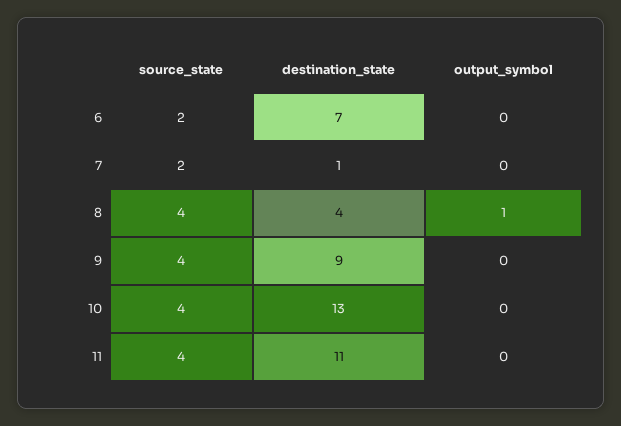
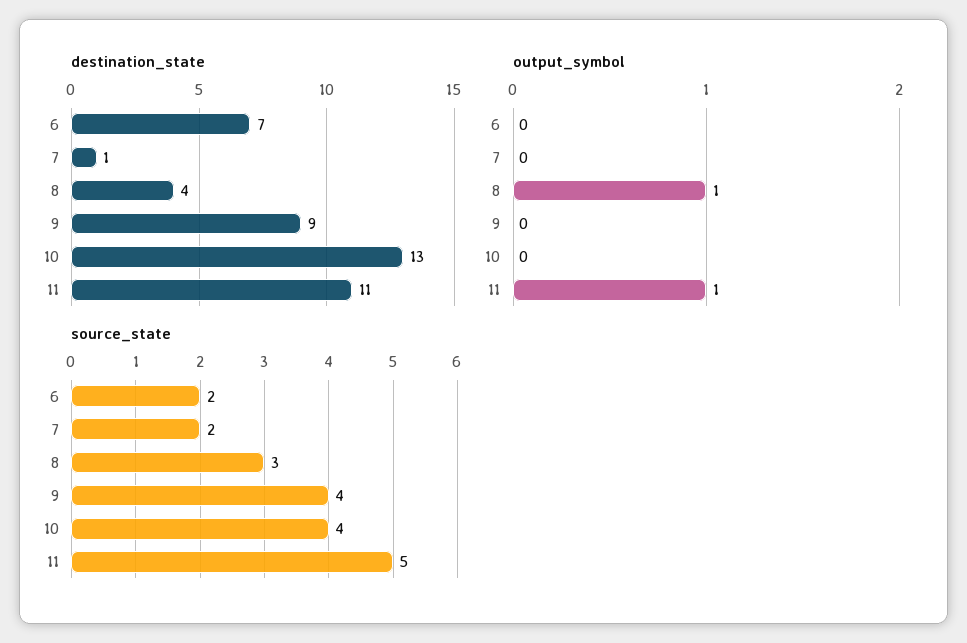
source_state, 8: 4 -> 3
source_state, 11: 4 -> 5
output_symbol, 11: 0 -> 1

